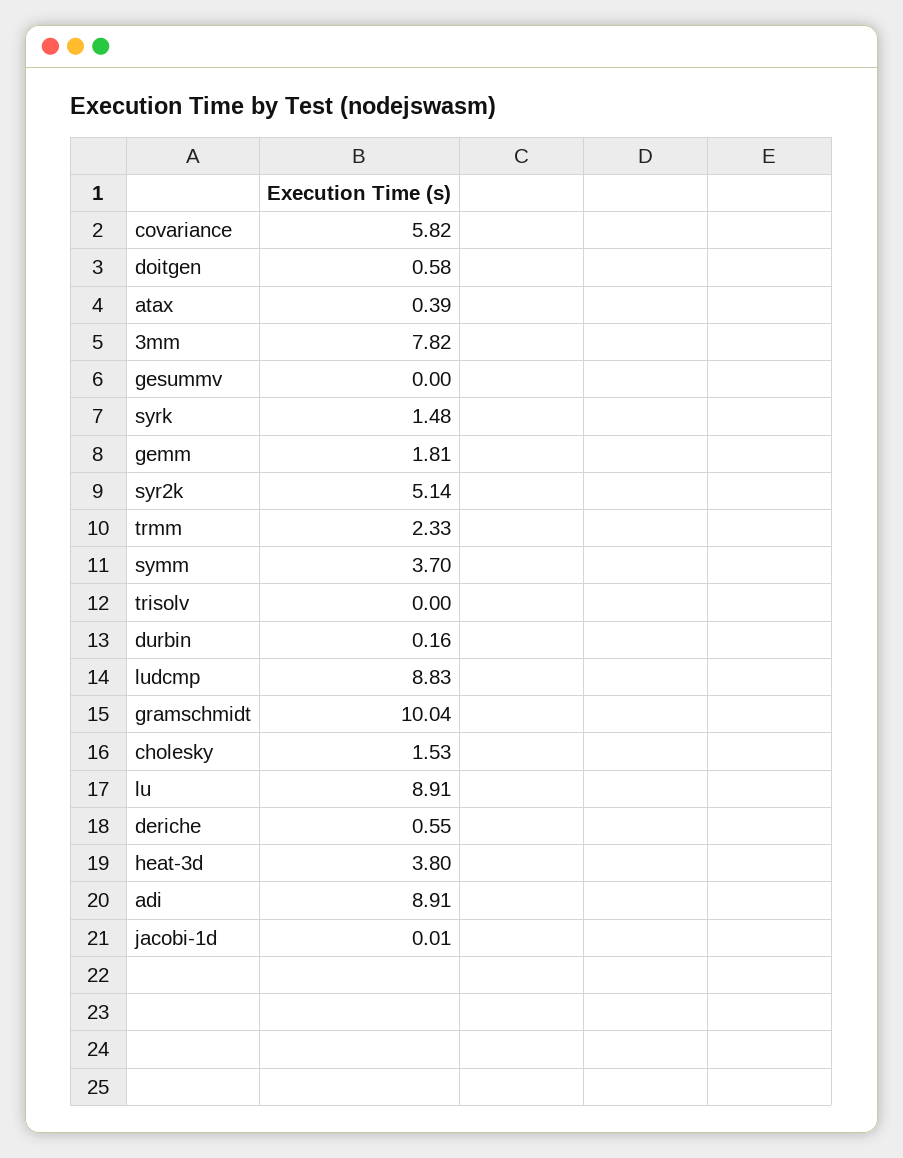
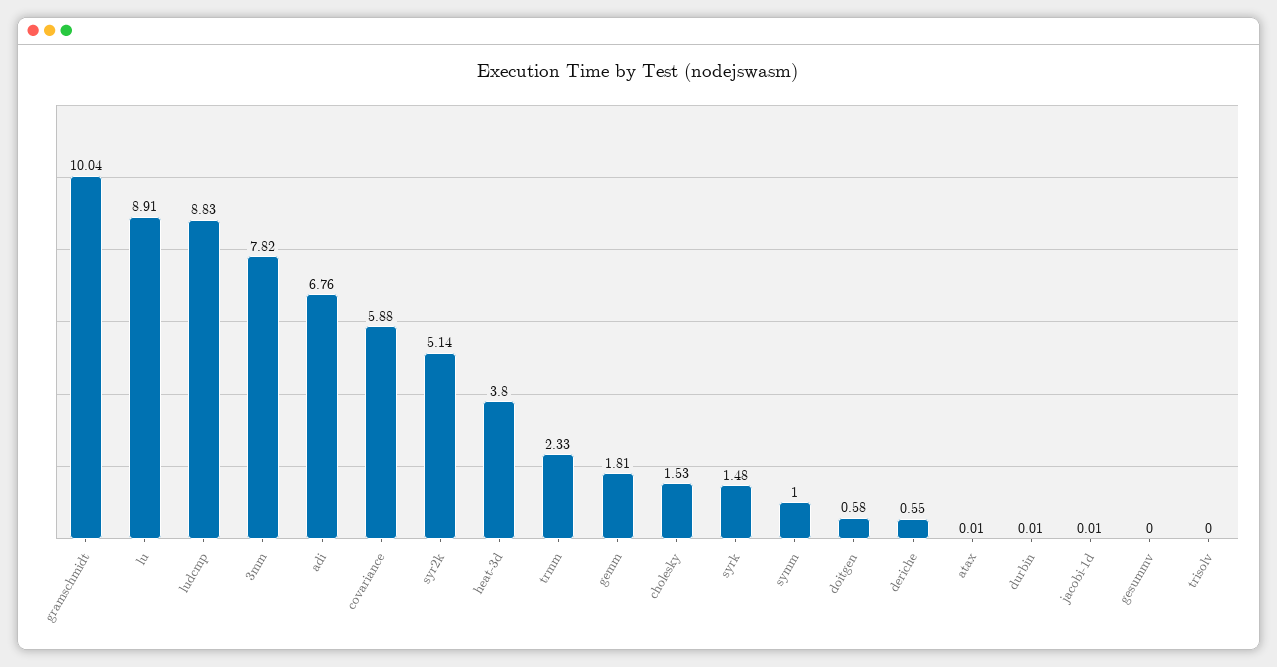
covariance: 5.82 -> 5.88
atax: 0.39 -> 0.01
symm: 3.7 -> 1
durbin: 0.16 -> 0.01
adi: 8.91 -> 6.76

